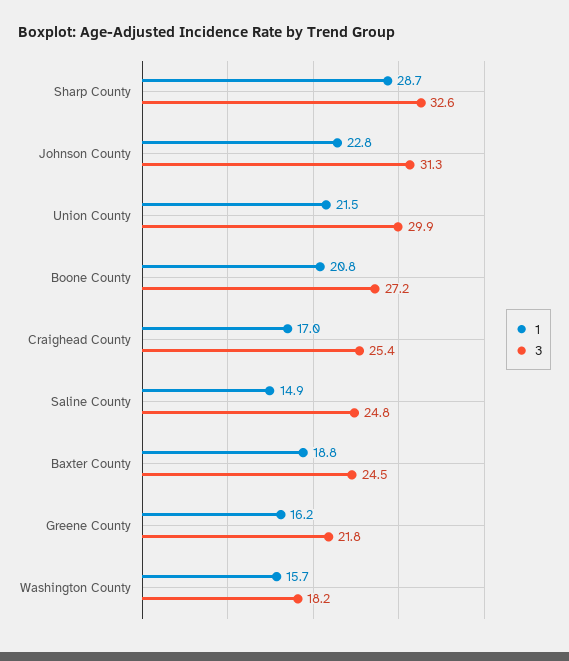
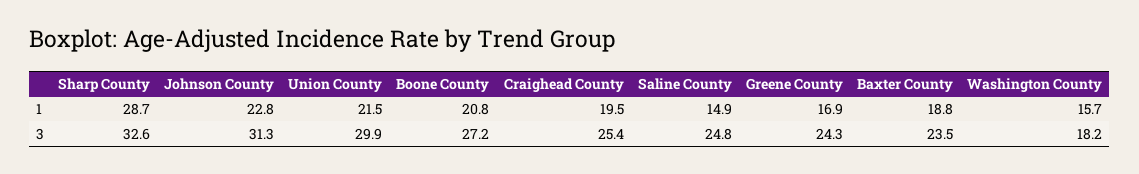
1, Craighead County: 17 -> 19.5
3, Baxter County: 24.5 -> 23.5
1, Greene County: 16.2 -> 16.9
3, Greene County: 21.8 -> 24.3

